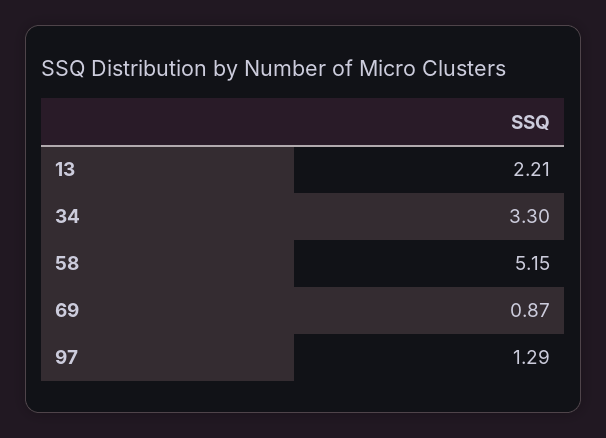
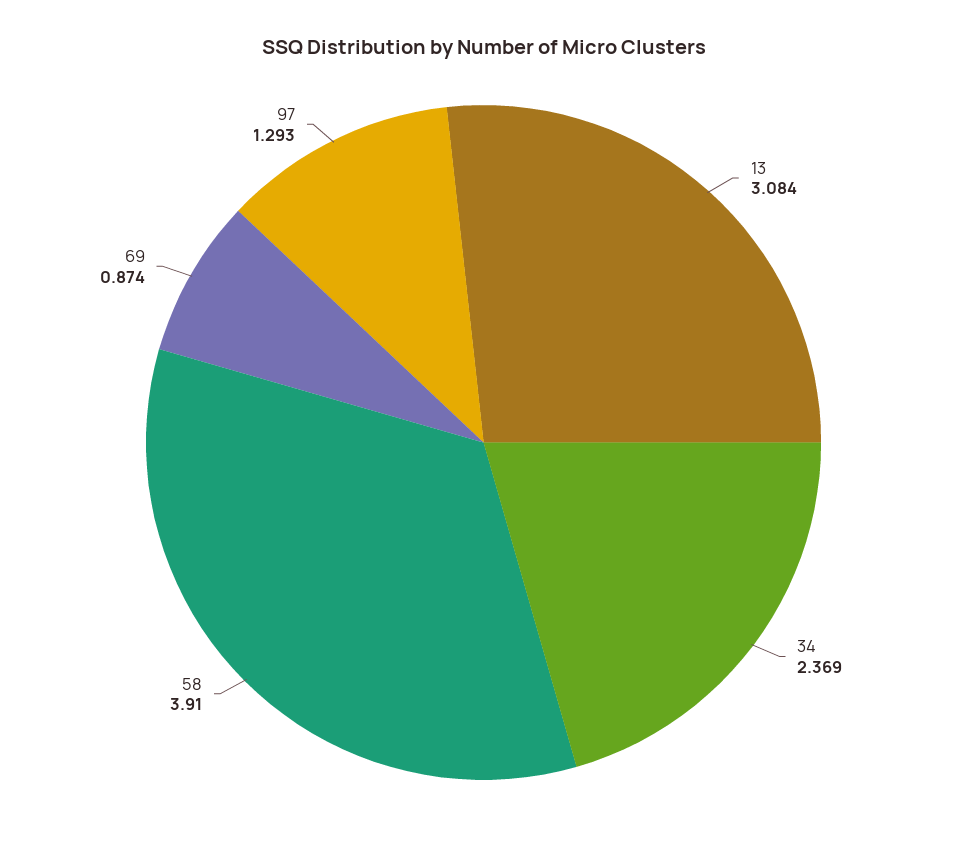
13: 2.21 -> 3.084
34: 3.3 -> 2.369
58: 5.15 -> 3.91

